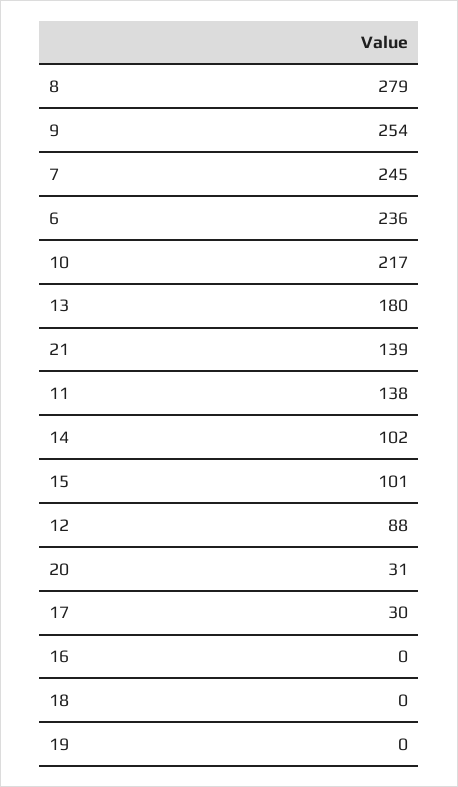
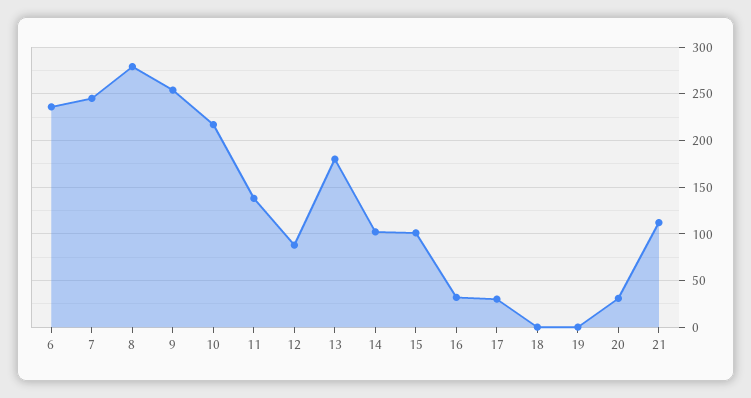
21: 139 -> 110
16: 0 -> 30

